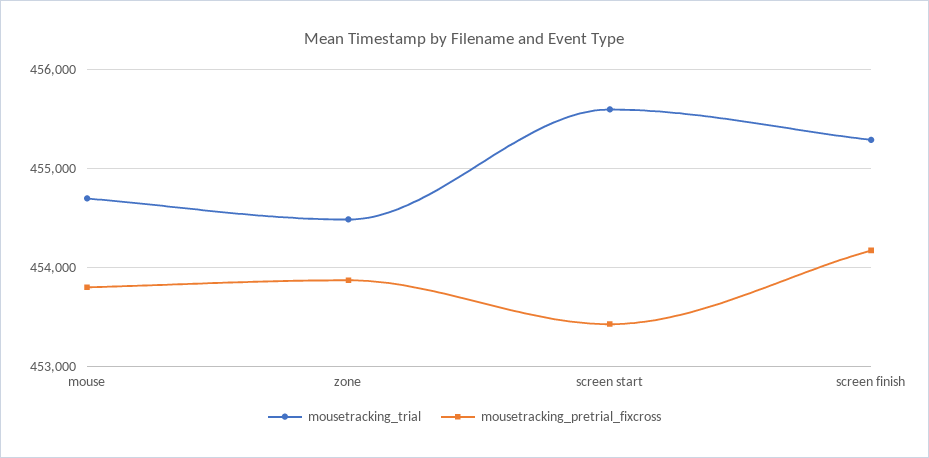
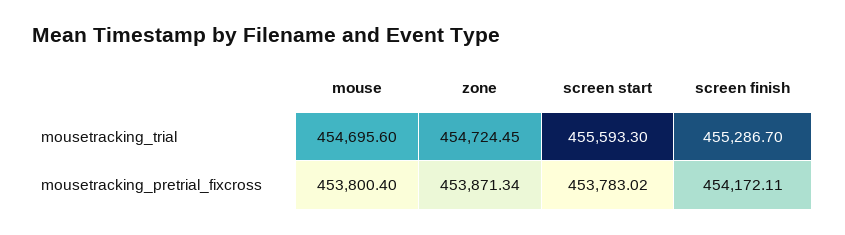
mousetracking_trial, zone: 454500 -> 454724.45
mousetracking_pretrial_fixcross, screen start: 453400 -> 453783.02

